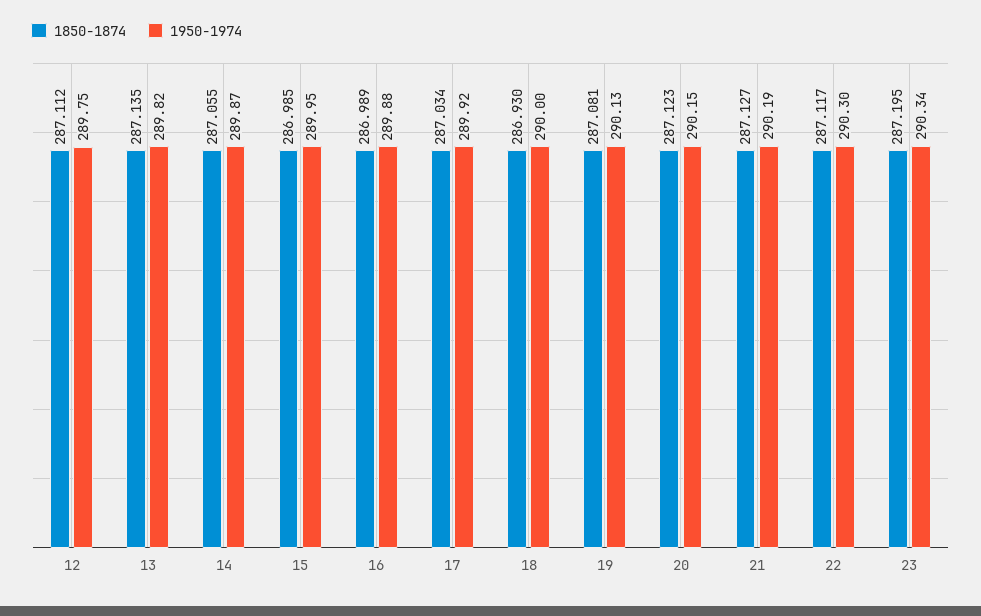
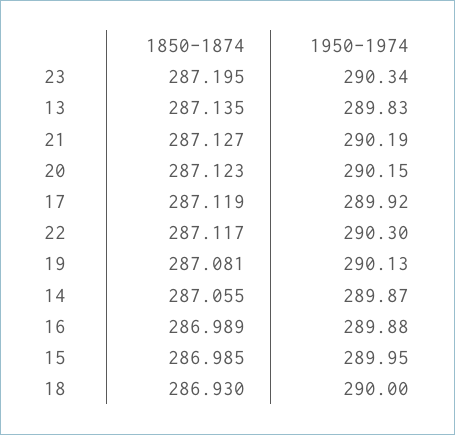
1850-1874, 12: 287.112 -> none
1950-1974, 12: 289.75 -> none
1950-1974, 13: 289.82 -> 289.83
1850-1874, 17: 287.034 -> 287.119

